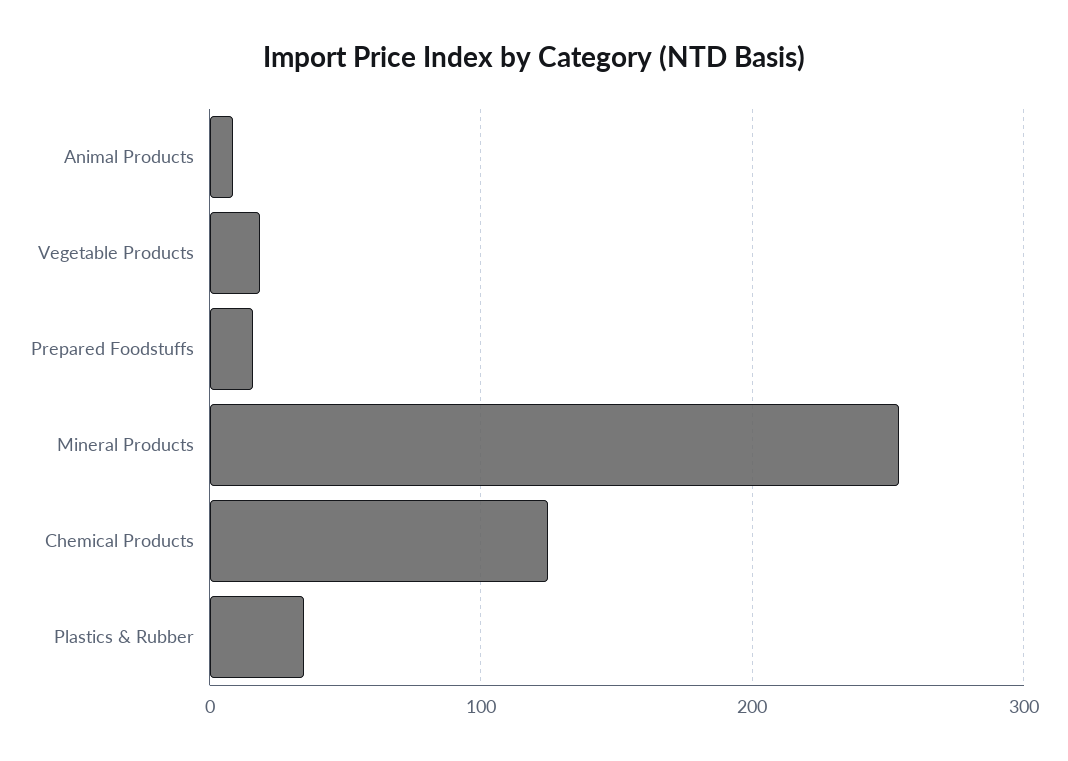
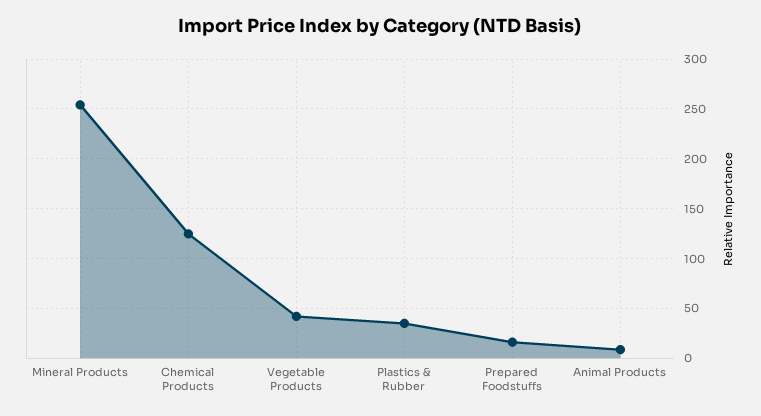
Vegetable Products: 20 -> 40

